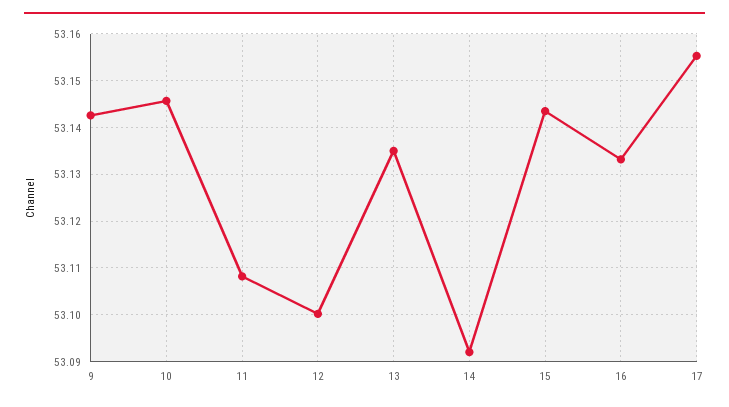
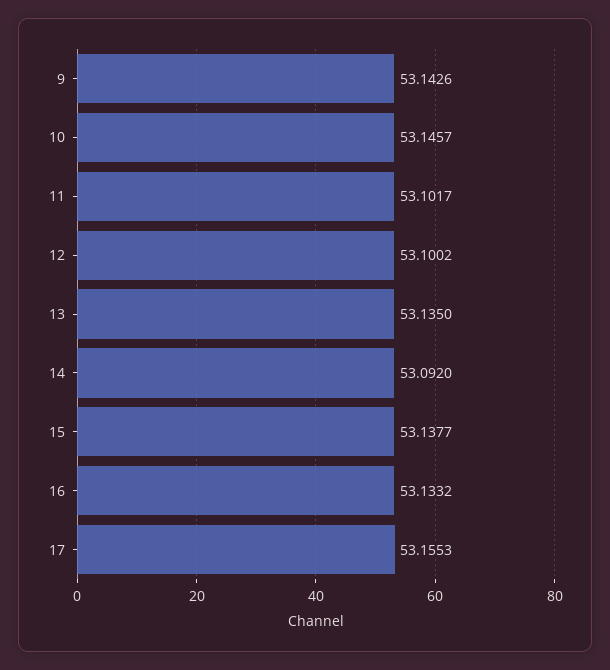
11: 53.108 -> 53.1017
15: 53.144 -> 53.1377

